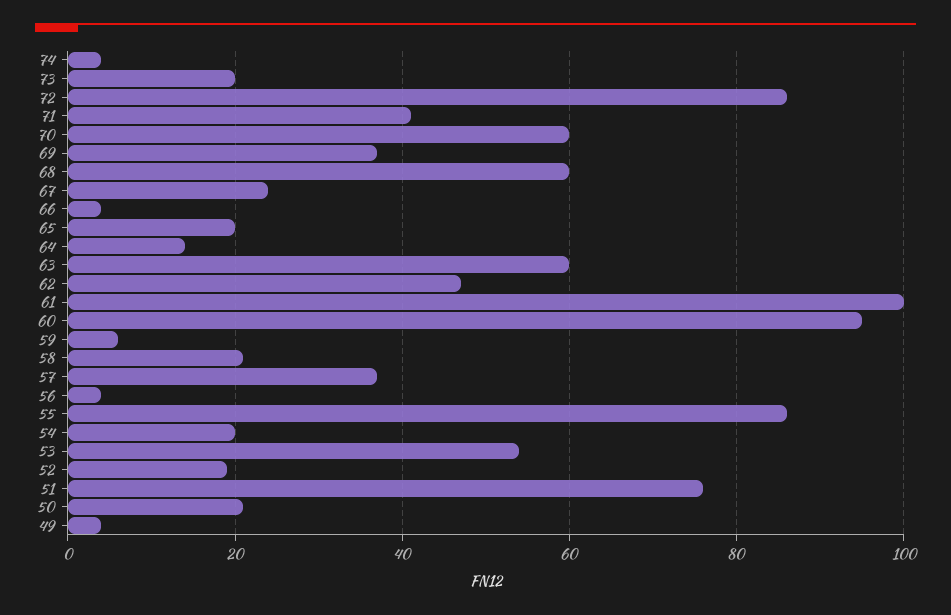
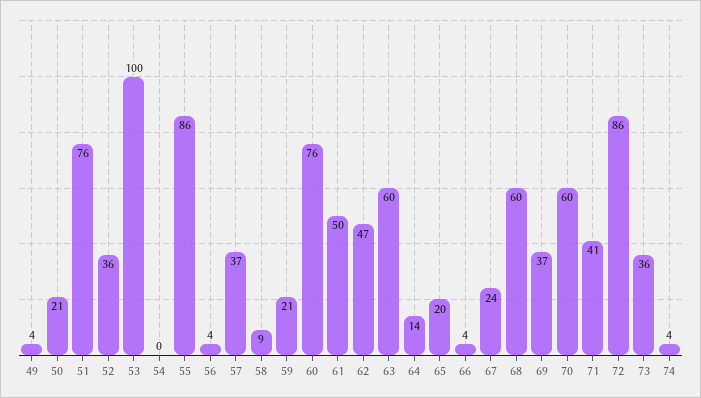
73: 20 -> 36
61: 100 -> 50
60: 95 -> 76
59: 5 -> 21
58: 20 -> 9
54: 20 -> 0
53: 55 -> 100
52: 20 -> 36

